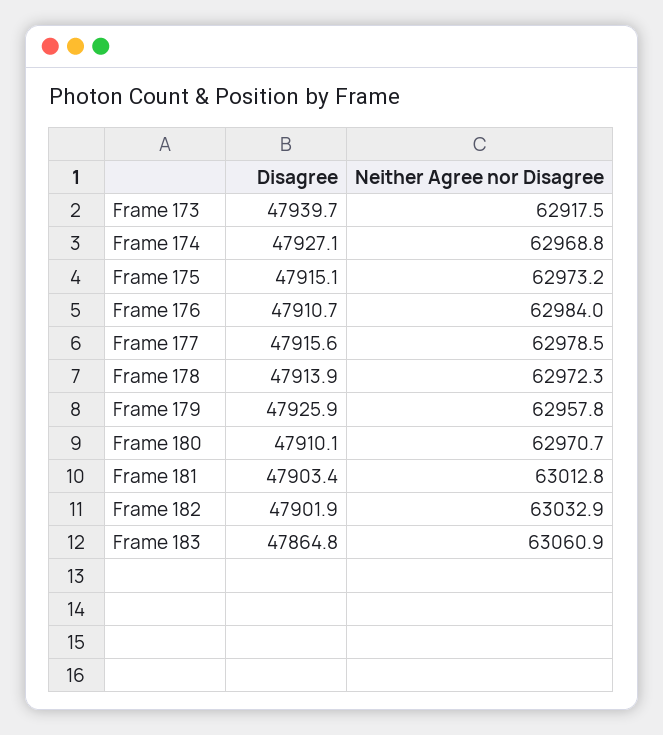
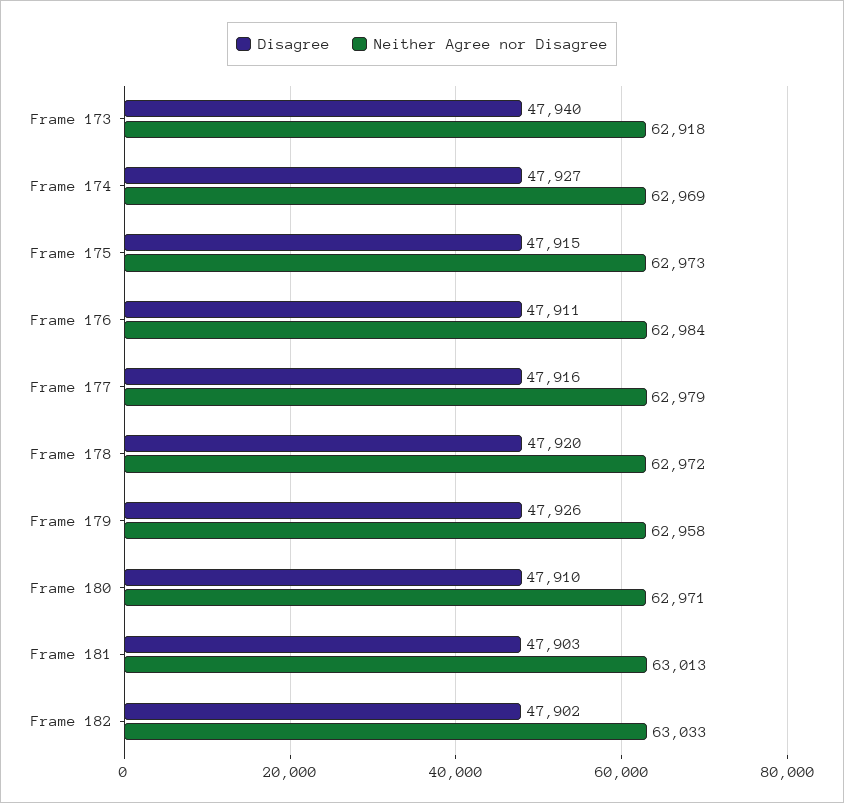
Disagree, Frame 178: 47913.9 -> 47920
Disagree, Frame 183: 47864.8 -> none
Neither Agree nor Disagree, Frame 183: 63060.9 -> none

